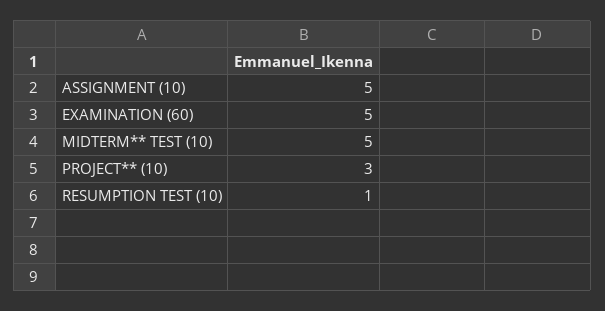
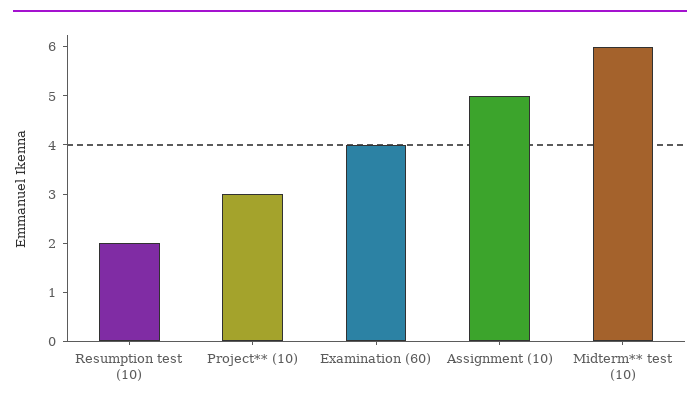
EXAMINATION (60): 5 -> 4
MIDTERM** TEST (10): 5 -> 6
RESUMPTION TEST (10): 1 -> 2

